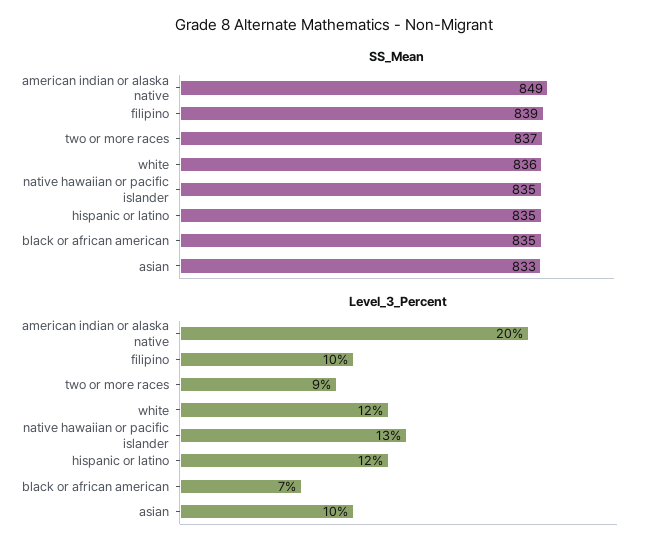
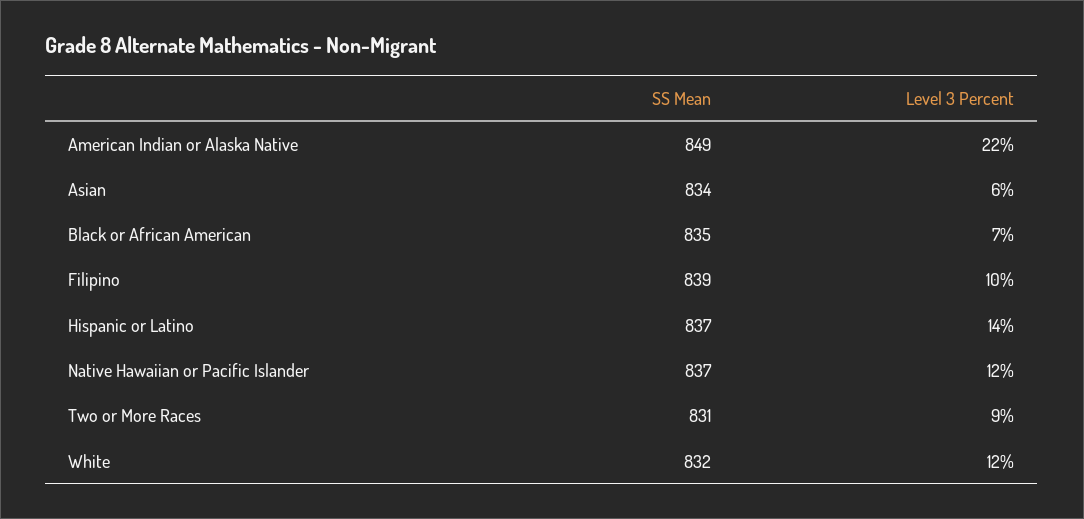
SS_Mean, two or more races: 837 -> 831
SS_Mean, white: 836 -> 832
SS_Mean, native hawaiian or pacific islander: 835 -> 837
SS_Mean, hispanic or latino: 835 -> 837
SS_Mean, asian: 833 -> 834
Level_3_Percent, american indian or alaska native: 20 -> 22
Level_3_Percent, native hawaiian or pacific islander: 13 -> 12
Level_3_Percent, hispanic or latino: 12 -> 14
Level_3_Percent, asian: 10 -> 6

